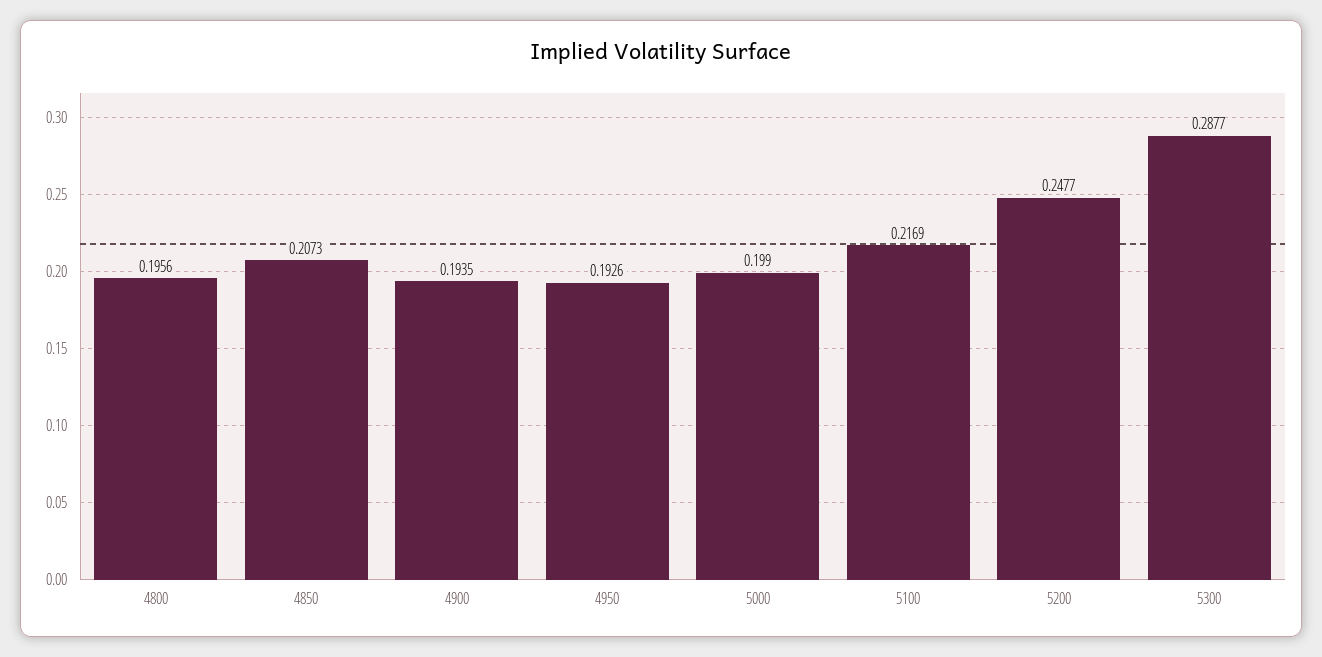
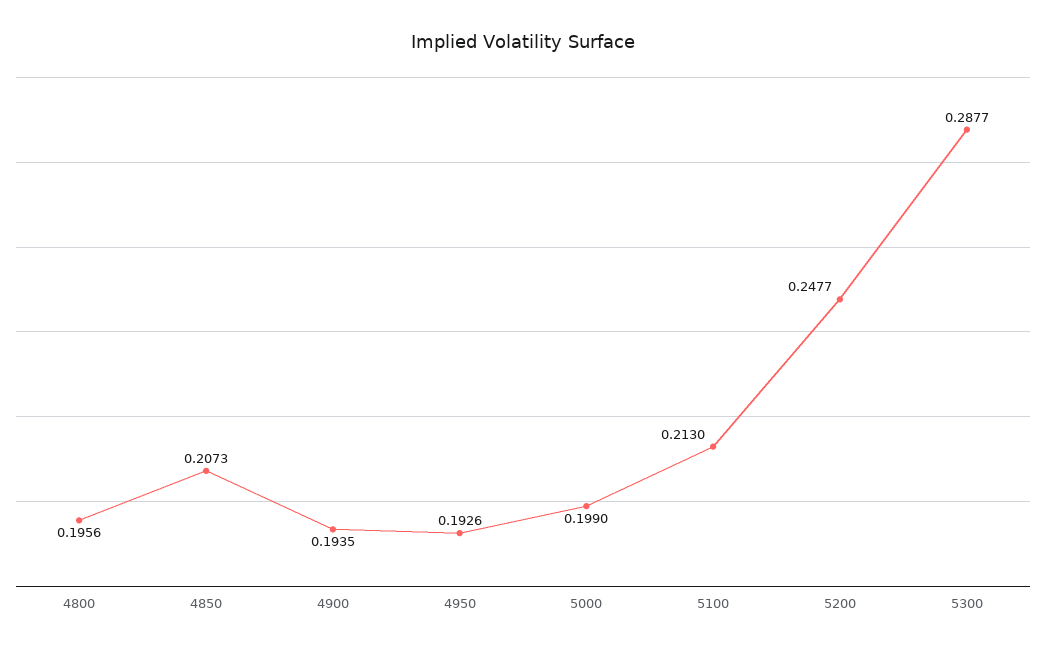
5100: 0.2169 -> 0.213

